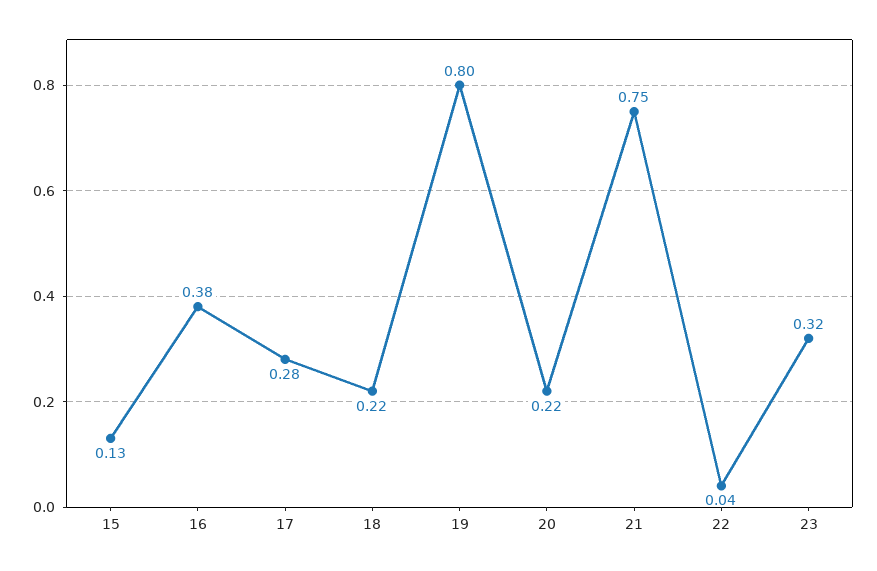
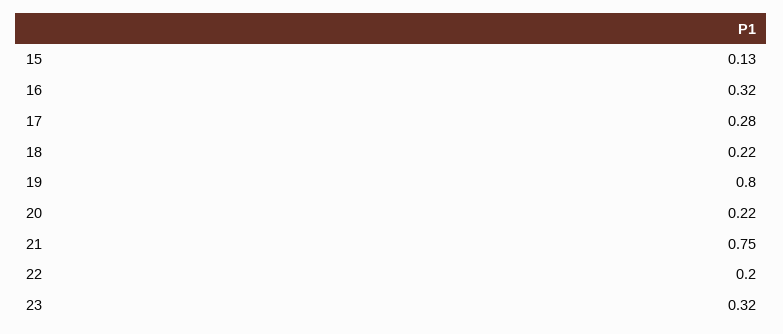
16: 0.38 -> 0.32
22: 0.04 -> 0.2

